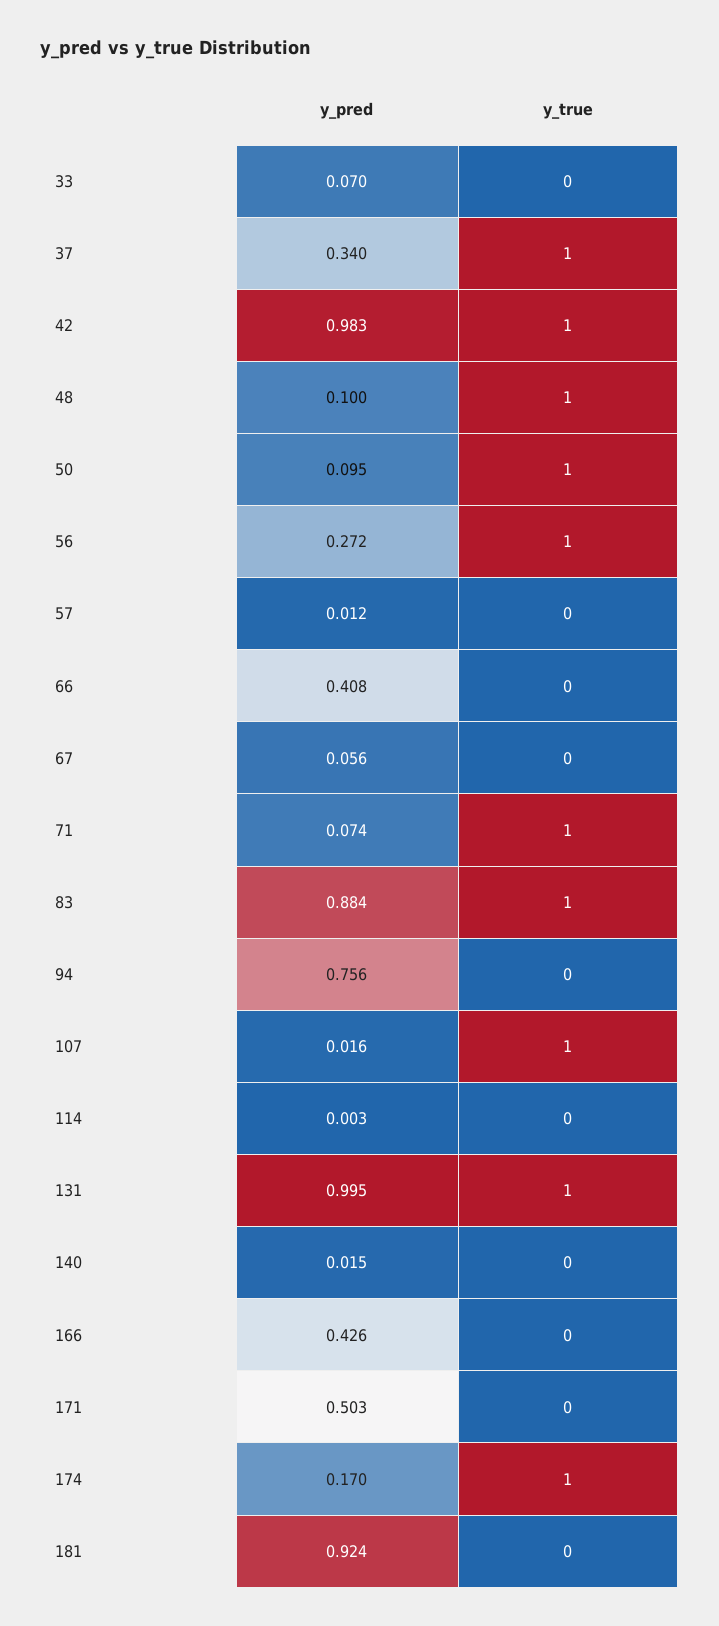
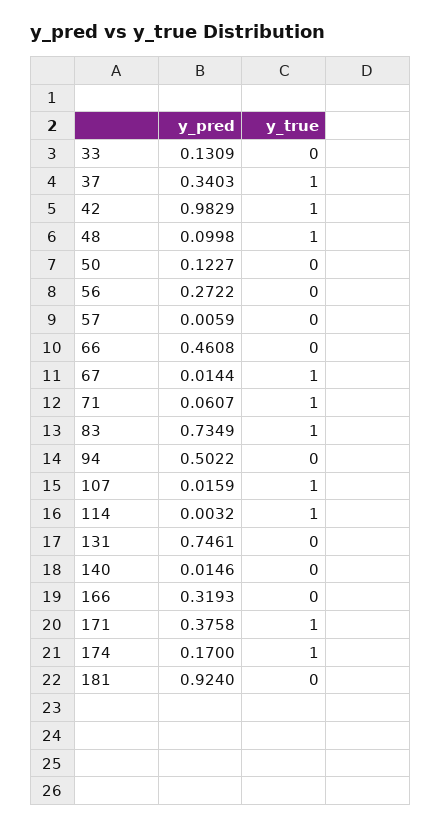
y_pred, 33: 0.07 -> 0.1309
y_pred, 50: 0.095 -> 0.1227
y_true, 50: 1 -> 0
y_true, 56: 1 -> 0
y_pred, 57: 0.012 -> 0.0059
y_pred, 66: 0.408 -> 0.4608
y_pred, 67: 0.056 -> 0.0144
y_true, 67: 0 -> 1
y_pred, 71: 0.074 -> 0.0607
y_pred, 83: 0.884 -> 0.7349
y_pred, 94: 0.756 -> 0.5022
y_true, 114: 0 -> 1
y_pred, 131: 0.995 -> 0.7461
y_true, 131: 1 -> 0
y_pred, 166: 0.426 -> 0.3193
y_pred, 171: 0.503 -> 0.3758
y_true, 171: 0 -> 1

